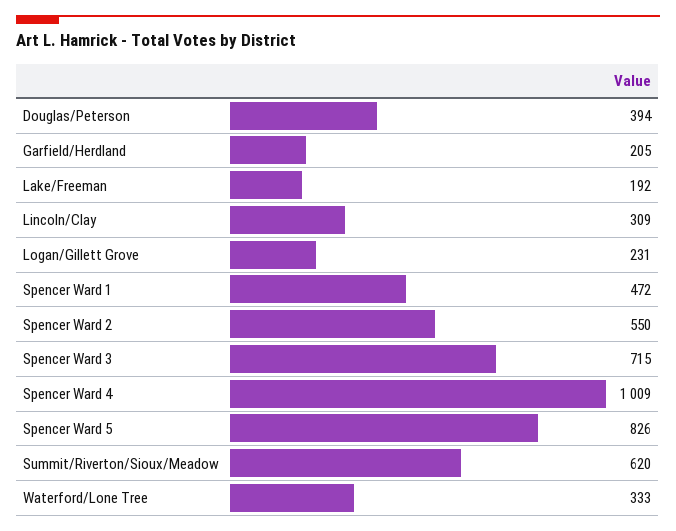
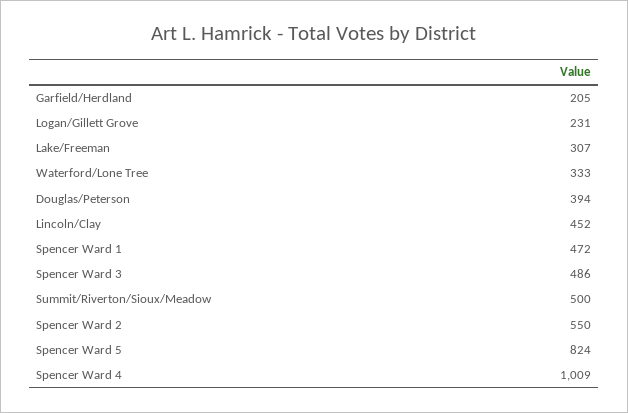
Lake/Freeman: 192 -> 307
Lincoln/Clay: 309 -> 452
Spencer Ward 3: 715 -> 486
Spencer Ward 5: 826 -> 824
Summit/Riverton/Sioux/Meadow: 620 -> 500

